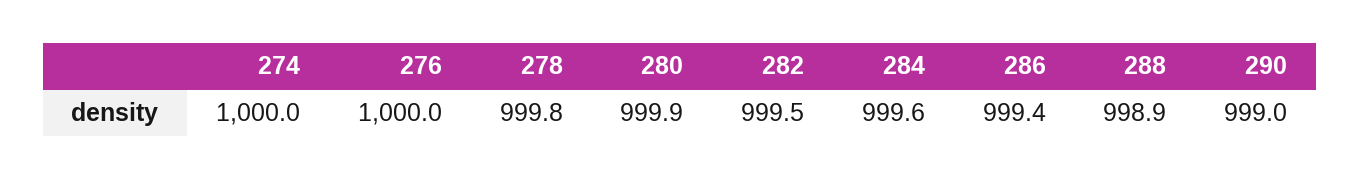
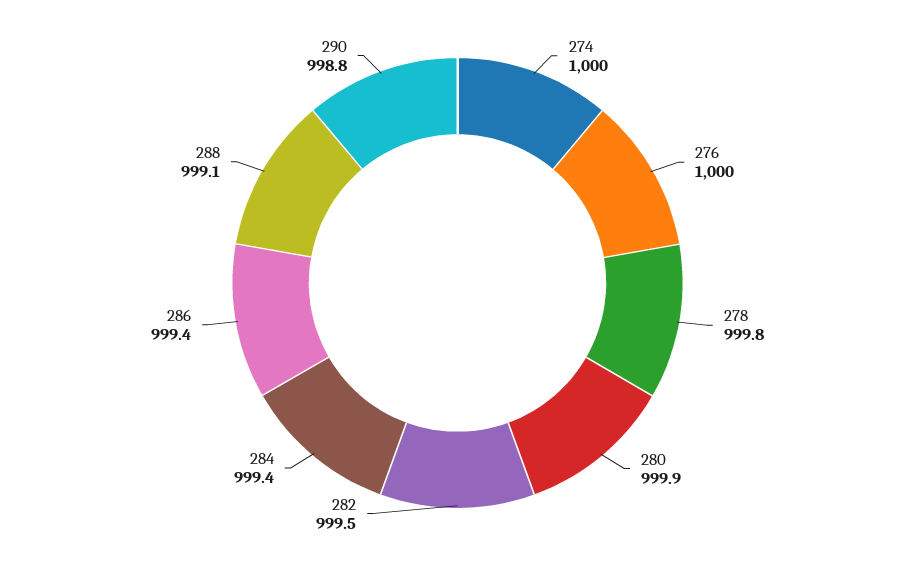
284: 999.6 -> 999.4
288: 998.9 -> 999.1
290: 999 -> 998.8

